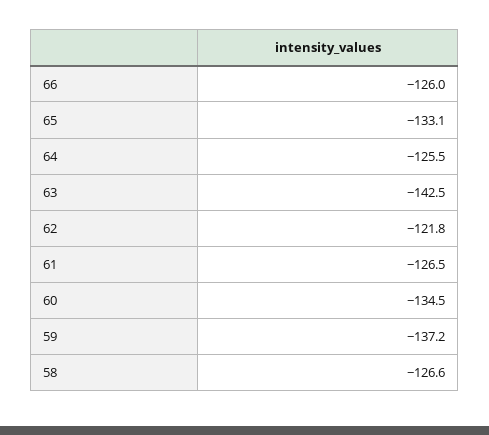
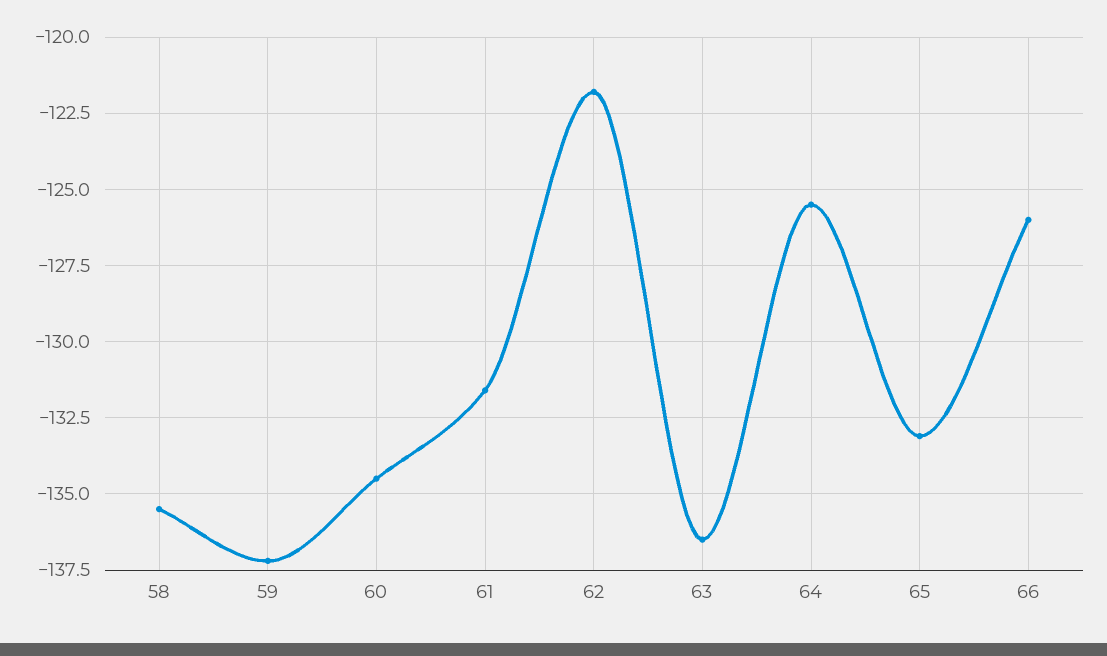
63: -142.5 -> -136.5
61: -126.5 -> -131.5
58: -126.6 -> -135.5

